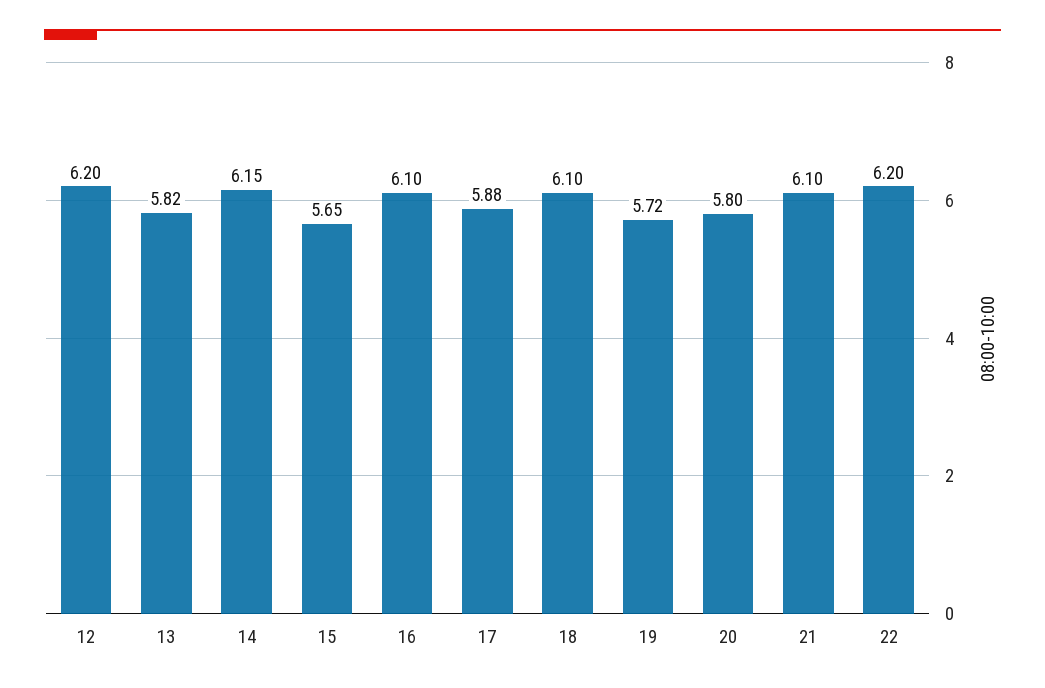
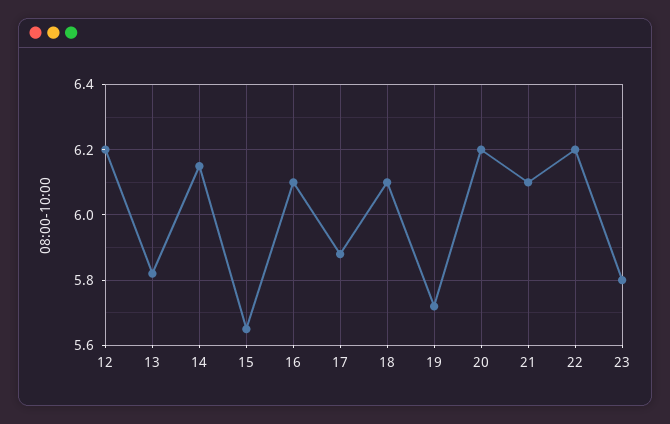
20: 5.8 -> 6.2
23: none -> 5.8

